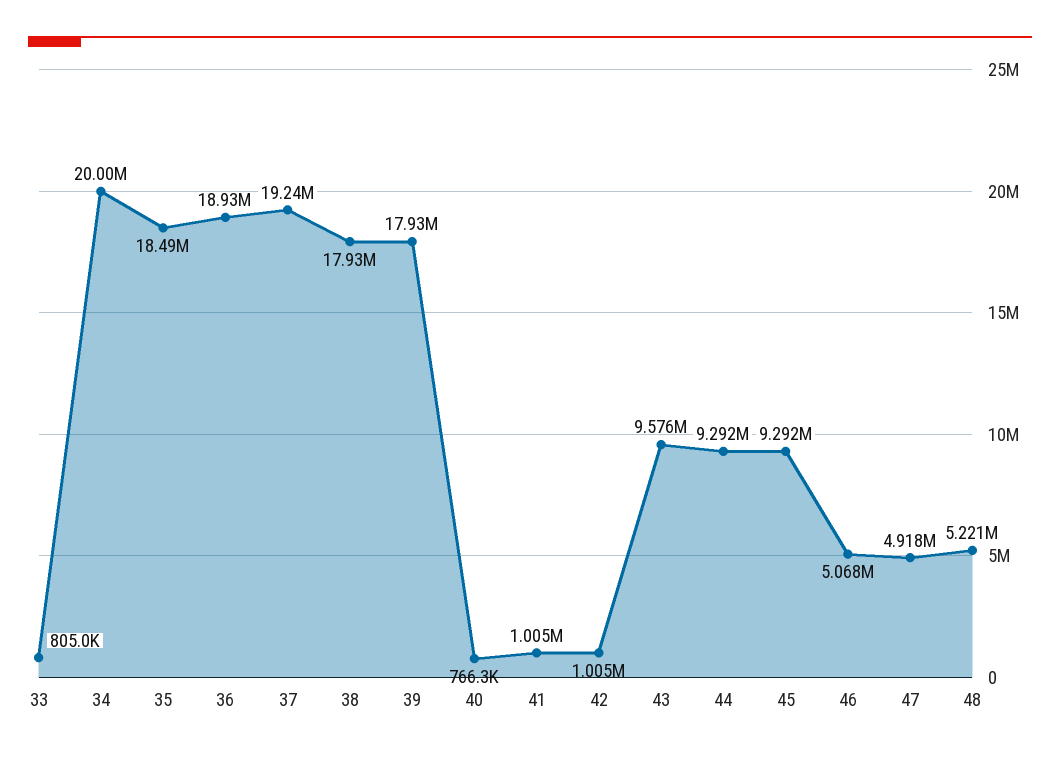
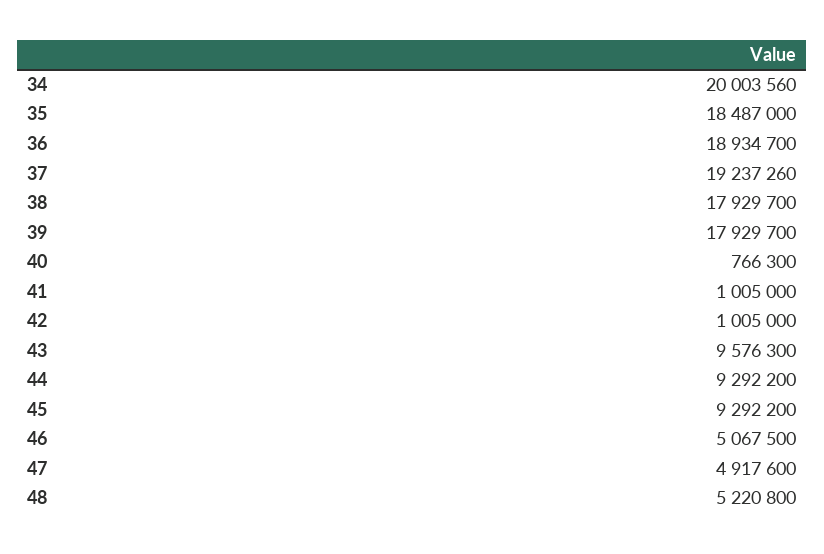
33: 805000 -> none

